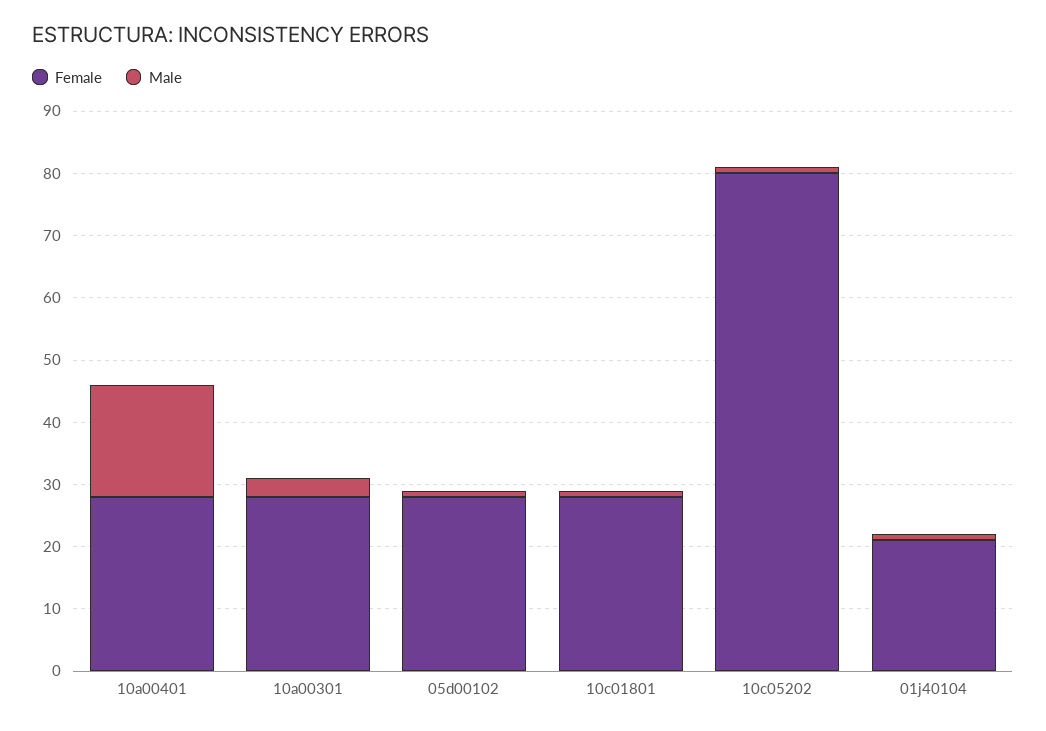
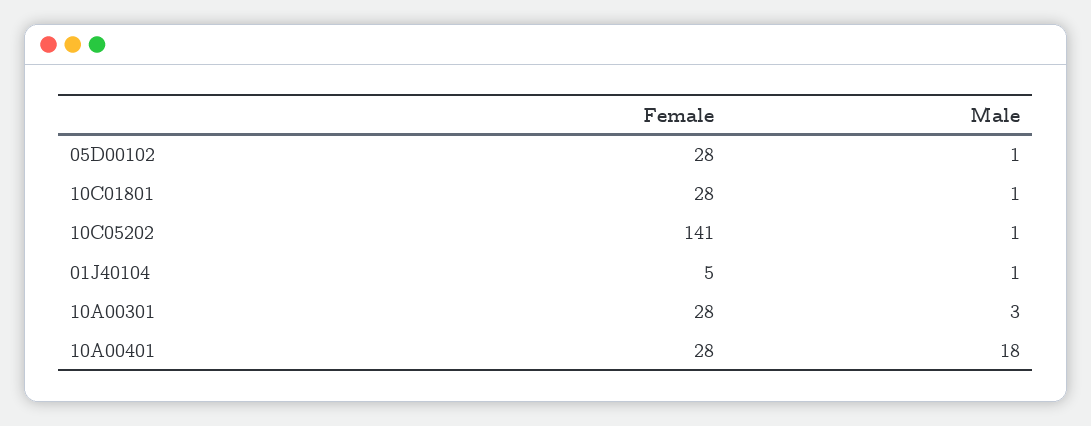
Female, 10c05202: 80 -> 141
Female, 01j40104: 20 -> 5

